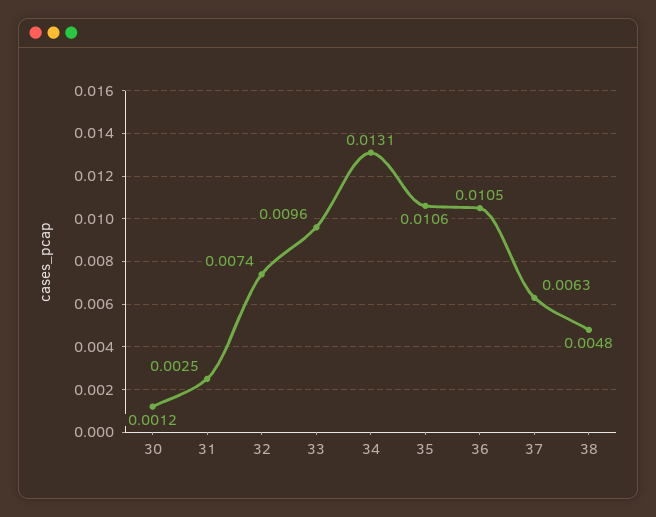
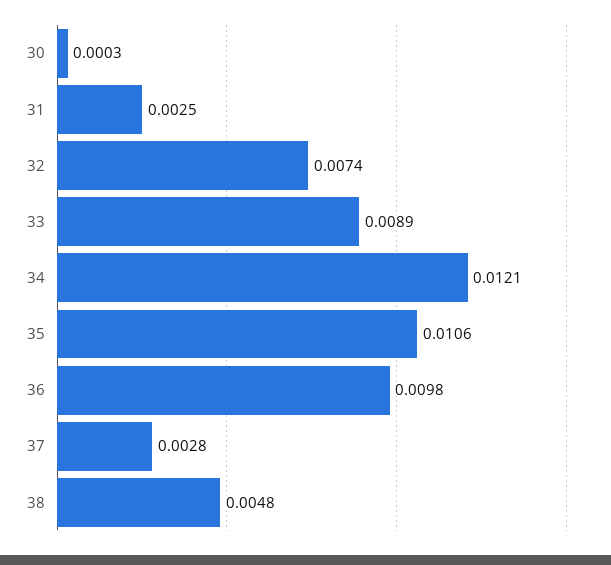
30: 0.0012 -> 0.0003
33: 0.0096 -> 0.0089
34: 0.0131 -> 0.0121
36: 0.0105 -> 0.0098
37: 0.0063 -> 0.0028

